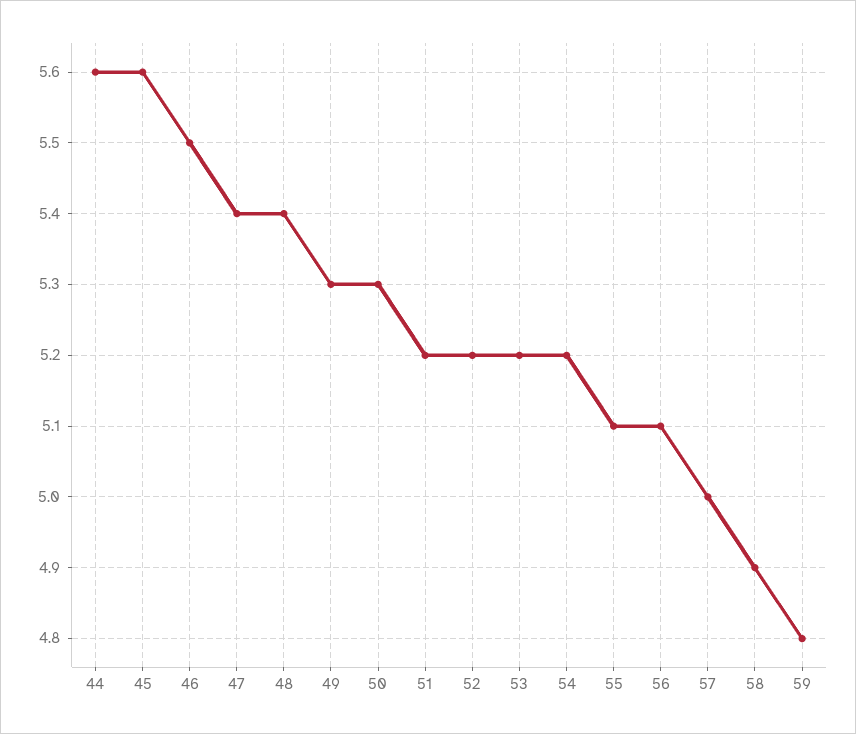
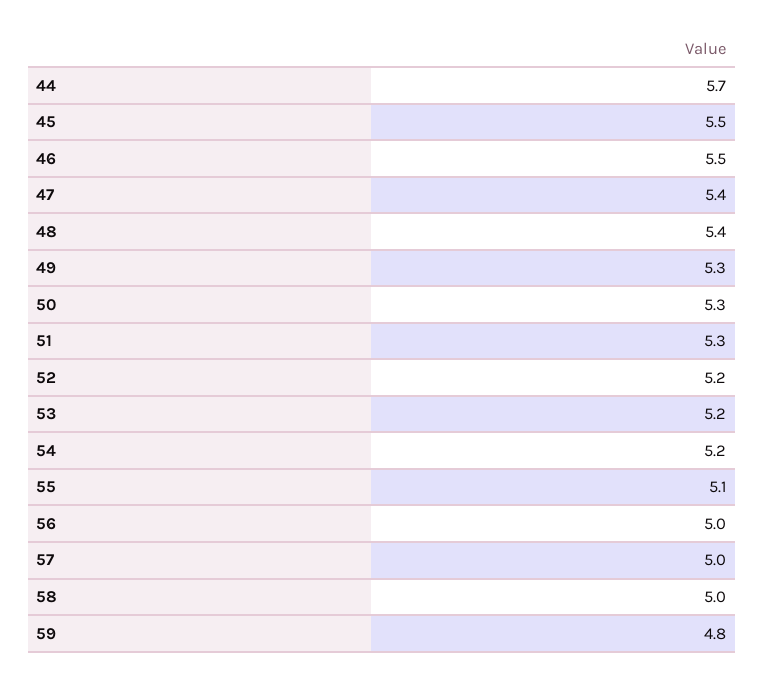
44: 5.6 -> 5.7
45: 5.6 -> 5.5
51: 5.2 -> 5.3
56: 5.1 -> 5
58: 4.9 -> 5

